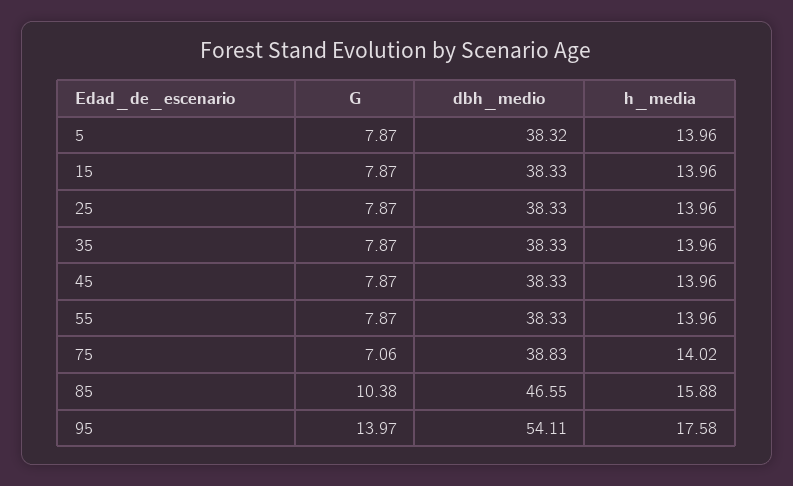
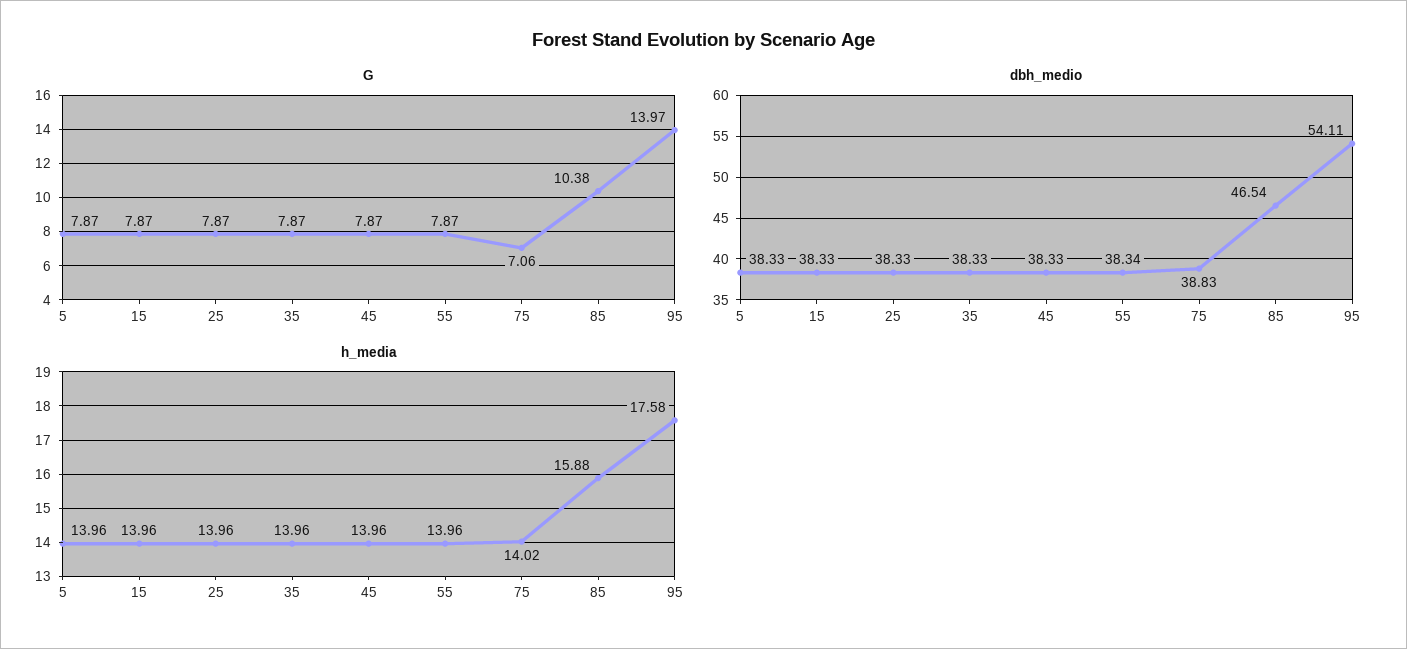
dbh_medio, 5: 38.32 -> 38.33
dbh_medio, 55: 38.33 -> 38.34
dbh_medio, 85: 46.55 -> 46.54

